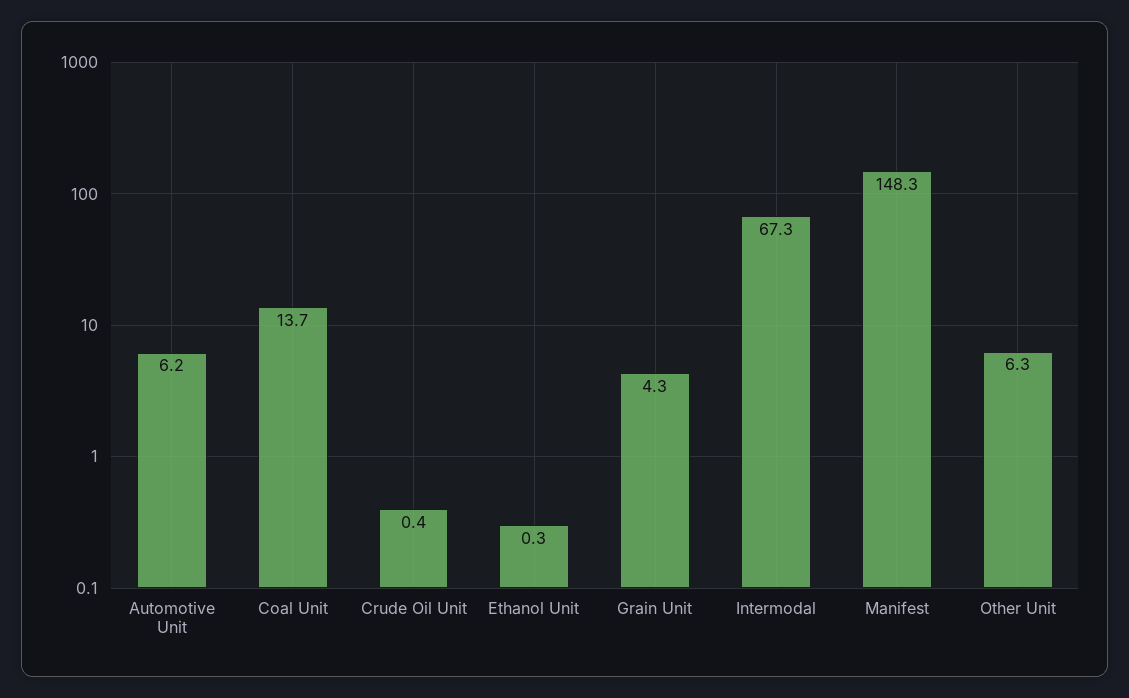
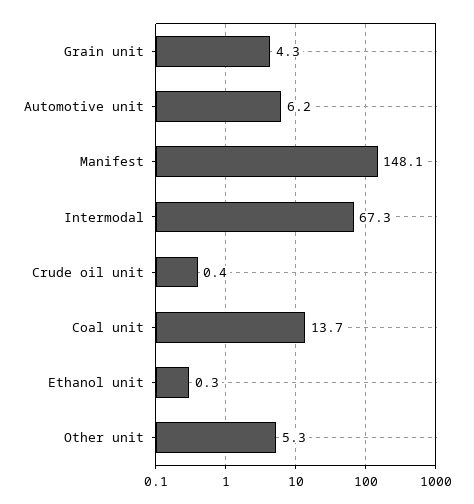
Manifest: 148.3 -> 148.1
Other Unit: 6.3 -> 5.3

